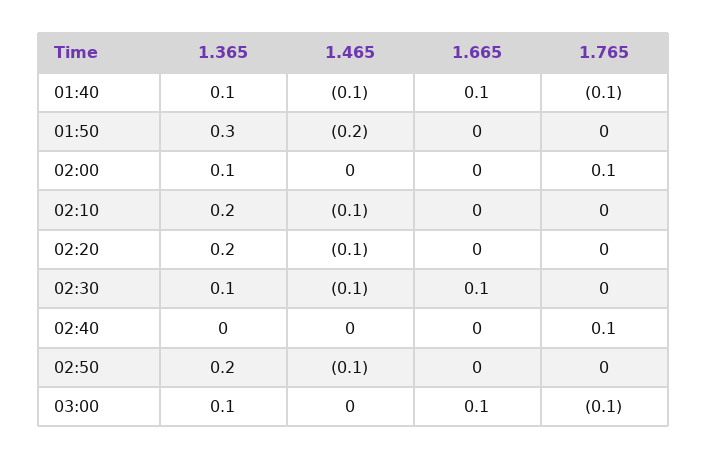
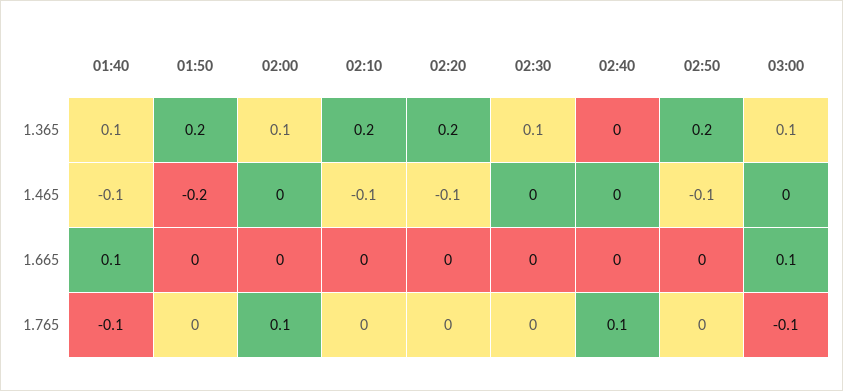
1.365, 01:50: 0.3 -> 0.2
1.465, 02:30: -0.1 -> 0
1.665, 02:30: 0.1 -> 0

